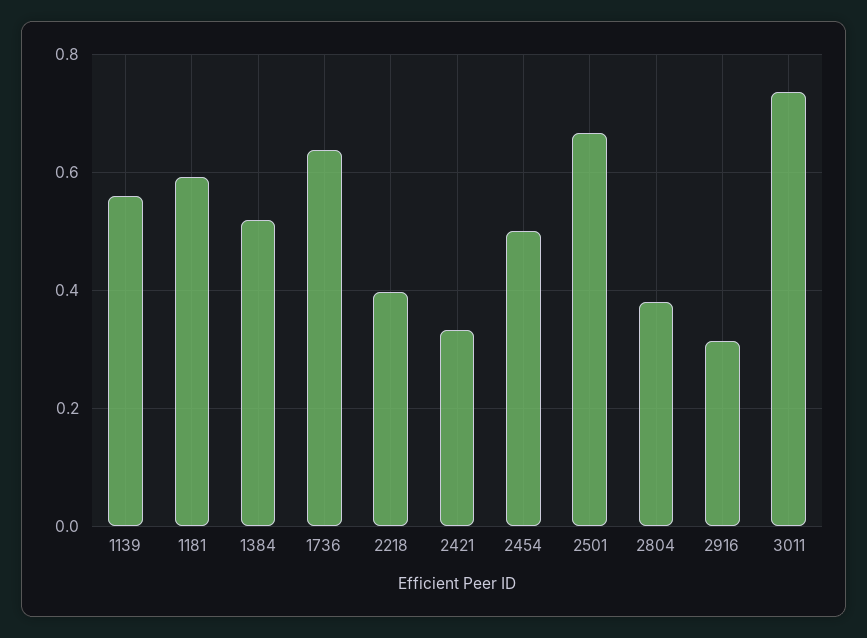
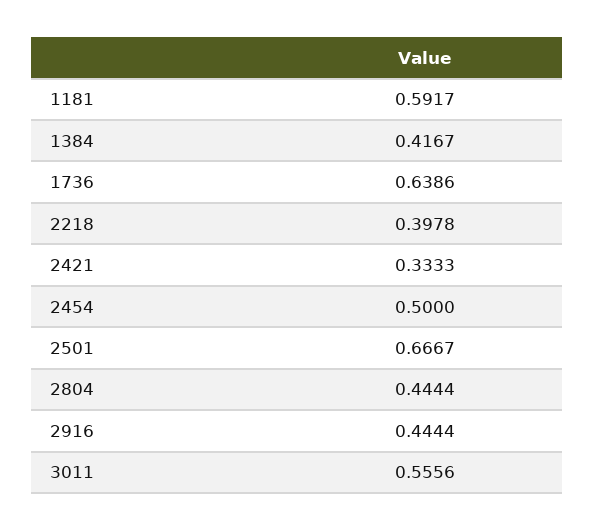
1139: 0.56 -> none
1384: 0.52 -> 0.4167
2804: 0.38 -> 0.4444
2916: 0.32 -> 0.4444
3011: 0.74 -> 0.5556

